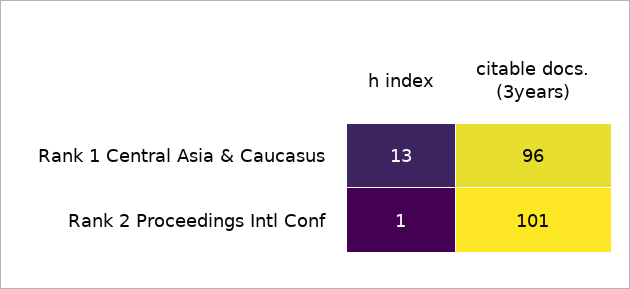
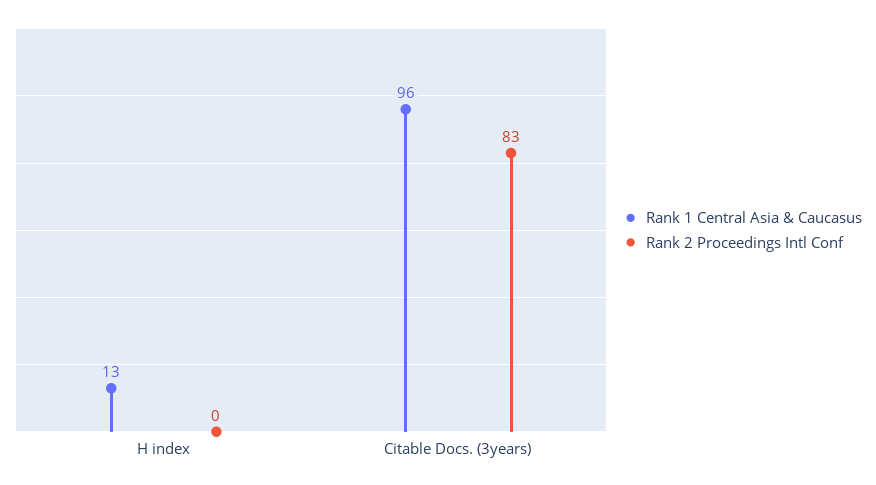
Rank 2 Proceedings Intl Conf, h index: 1 -> 0
Rank 2 Proceedings Intl Conf, citable docs. (3years): 101 -> 83

